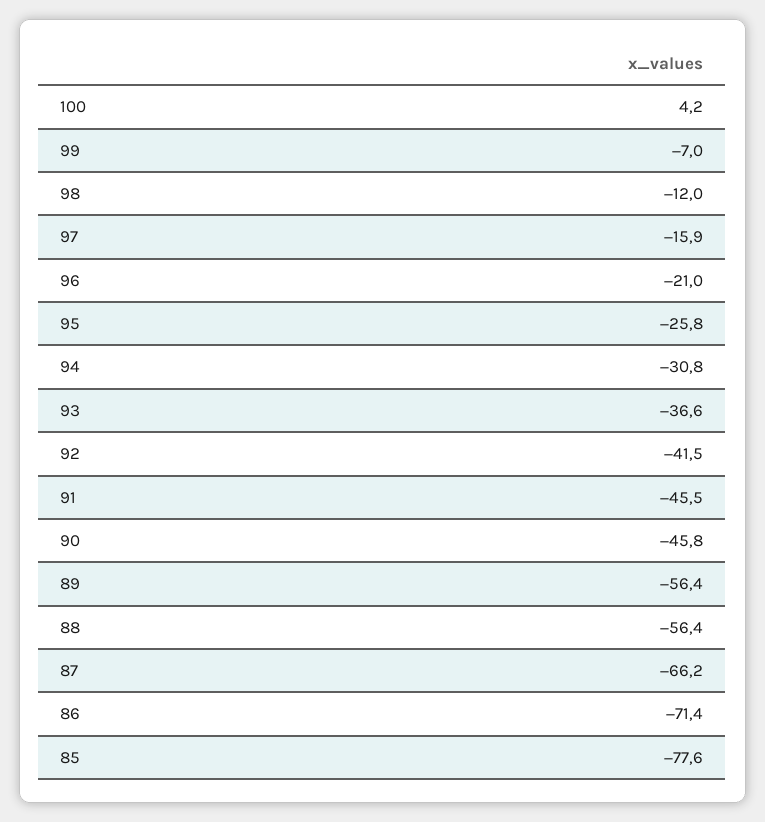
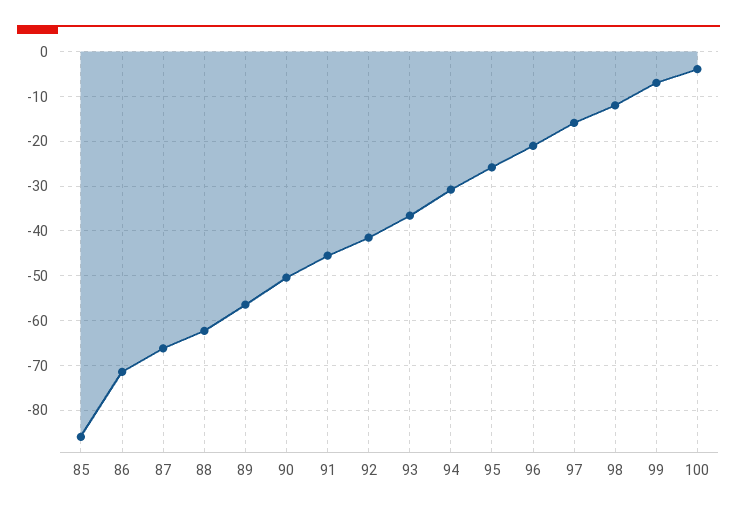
100: 4.2 -> -4
90: -45.8 -> -50
88: -56.4 -> -62
85: -77.6 -> -86

